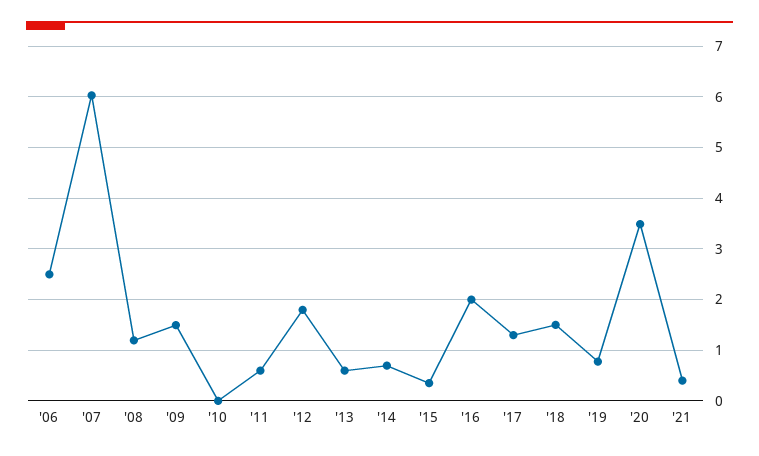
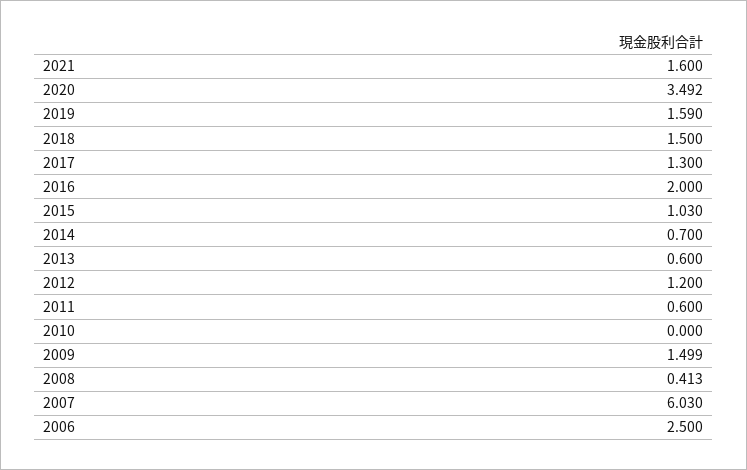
'08: 1.2 -> 0.413
'12: 1.8 -> 1.2
'15: 0.4 -> 1.03
'19: 0.8 -> 1.59
'21: 0.4 -> 1.6

